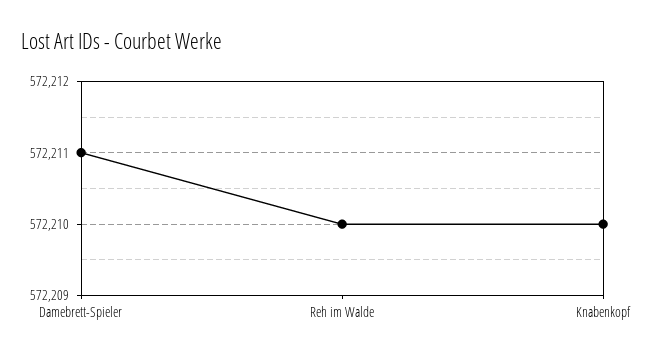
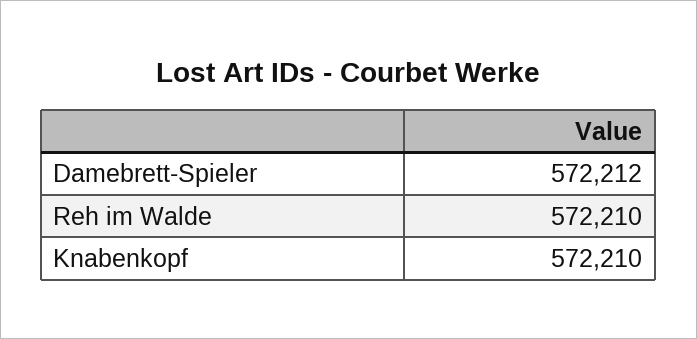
Damebrett-Spieler: 572211 -> 572212

